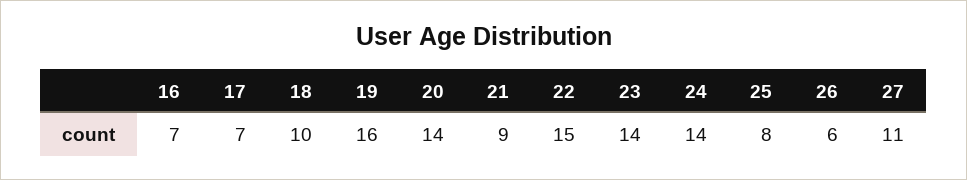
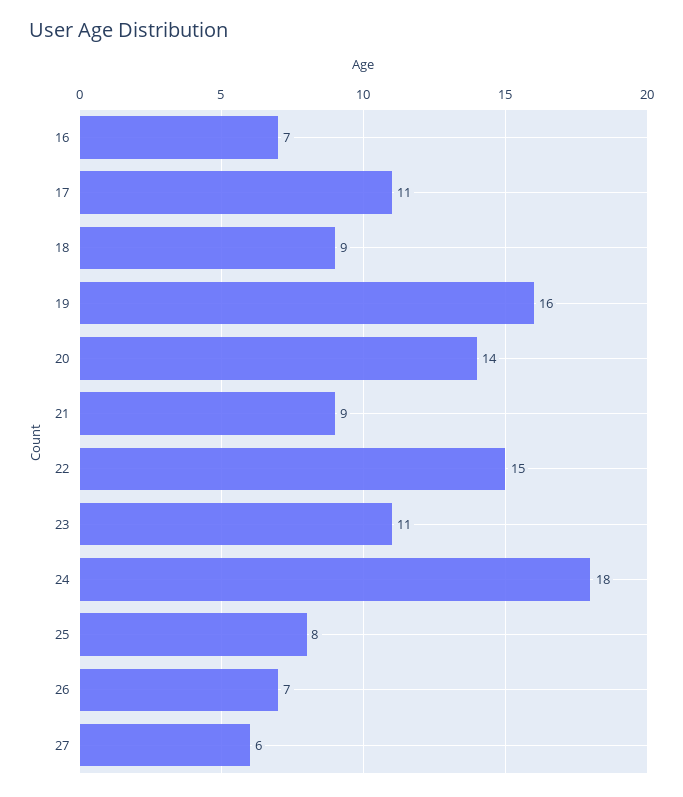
17: 7 -> 11
18: 10 -> 9
23: 14 -> 11
24: 14 -> 18
26: 6 -> 7
27: 11 -> 6

